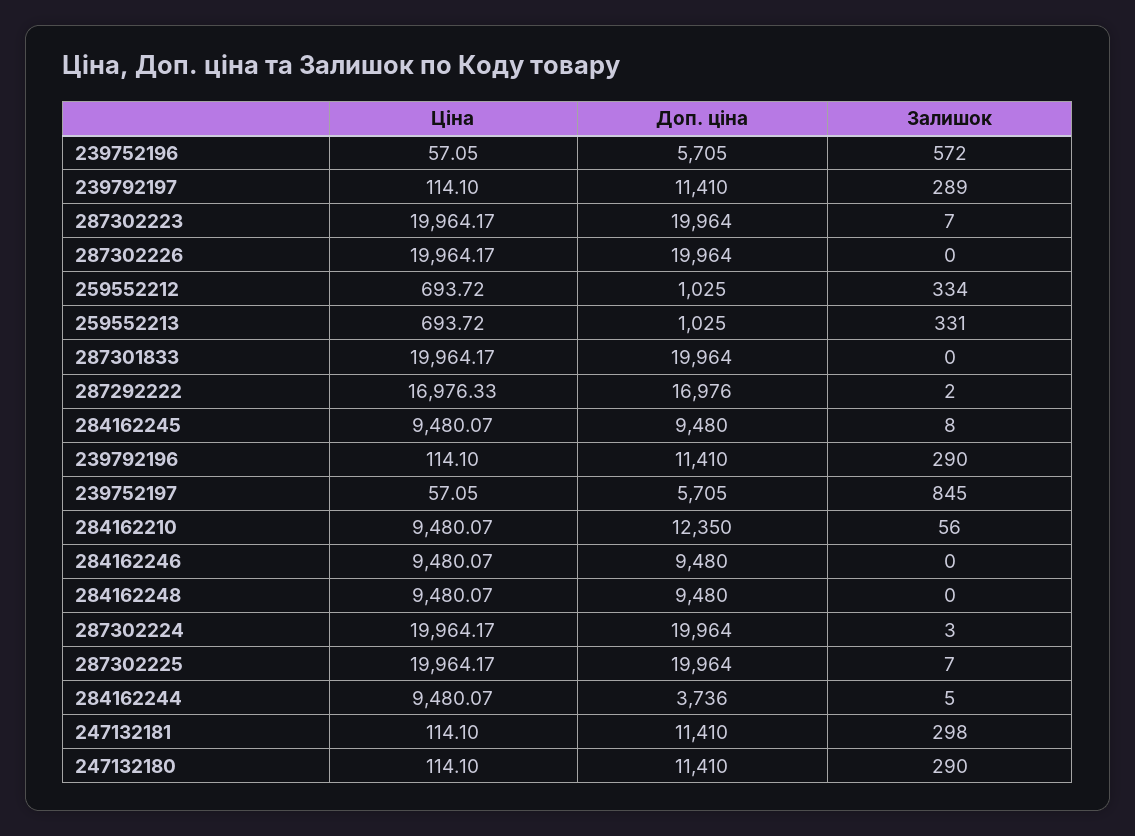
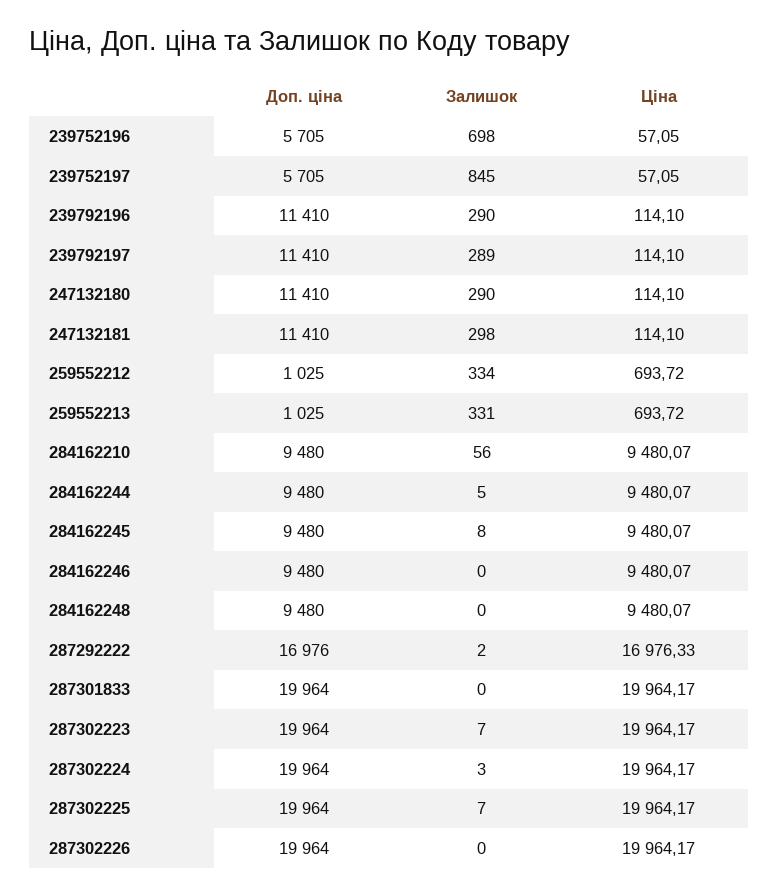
Залишок, 239752196: 572 -> 698
Доп. ціна, 284162210: 12350 -> 9480
Доп. ціна, 284162244: 3736 -> 9480

